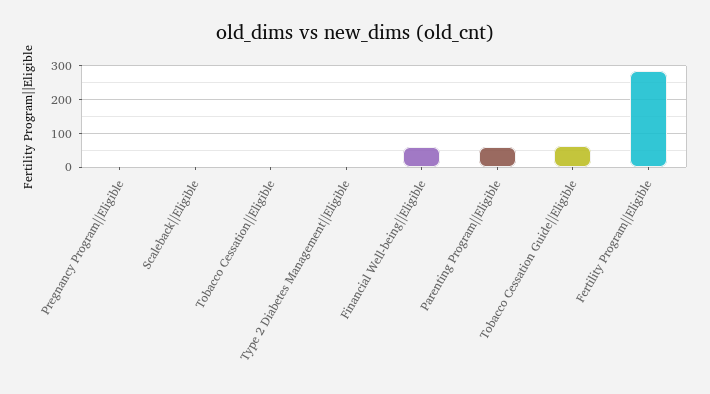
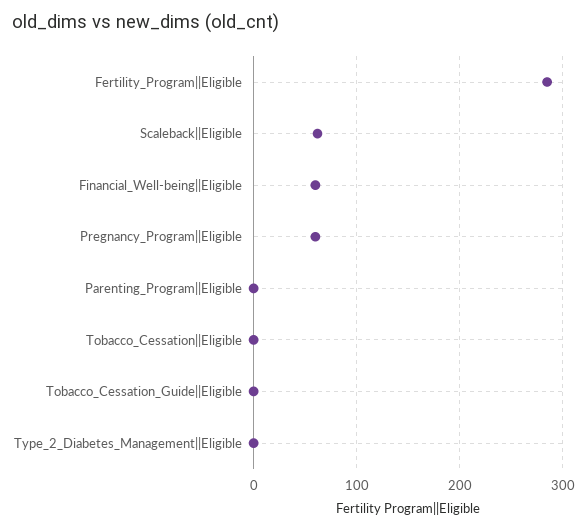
Pregnancy Program||Eligible: 0 -> 60
Scaleback||Eligible: 0 -> 60
Parenting Program||Eligible: 60 -> 0
Tobacco Cessation Guide||Eligible: 60 -> 0

